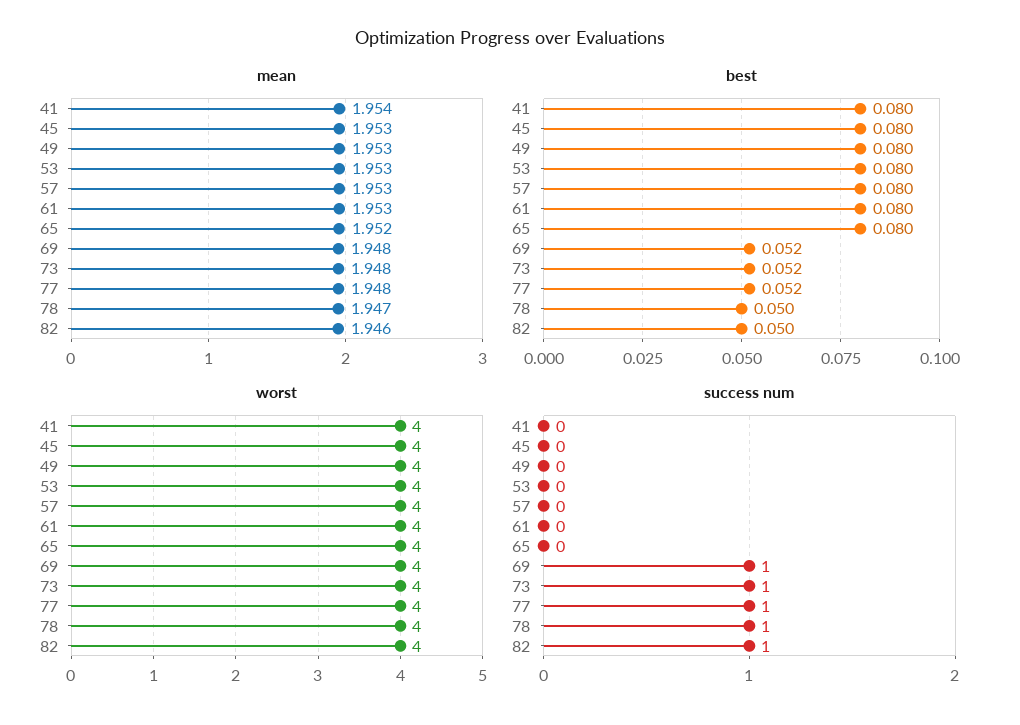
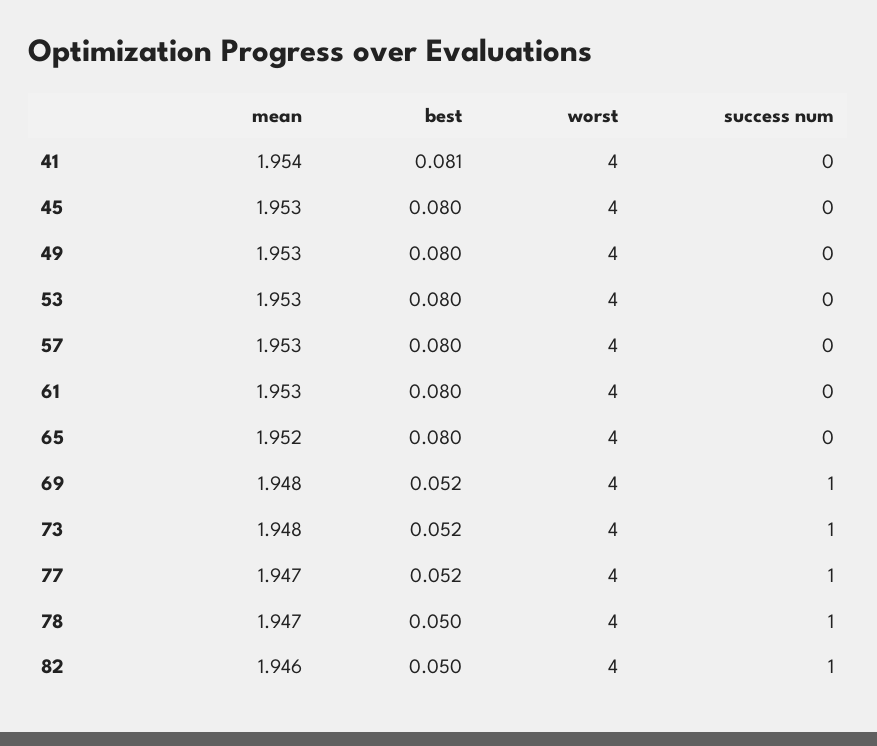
mean, 77: 1.948 -> 1.947
best, 41: 0.08 -> 0.081

